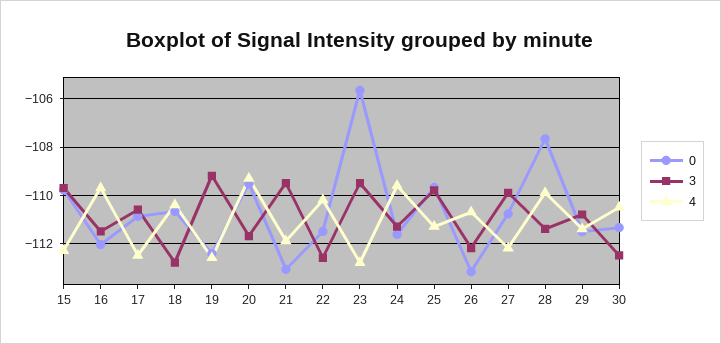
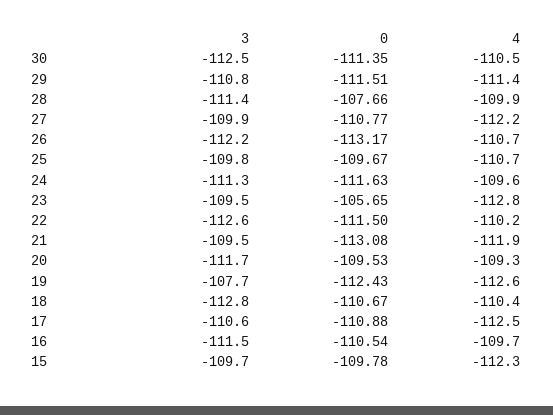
0, 16: -112 -> -110.54
3, 19: -109.25 -> -107.7
4, 25: -111.25 -> -110.7

